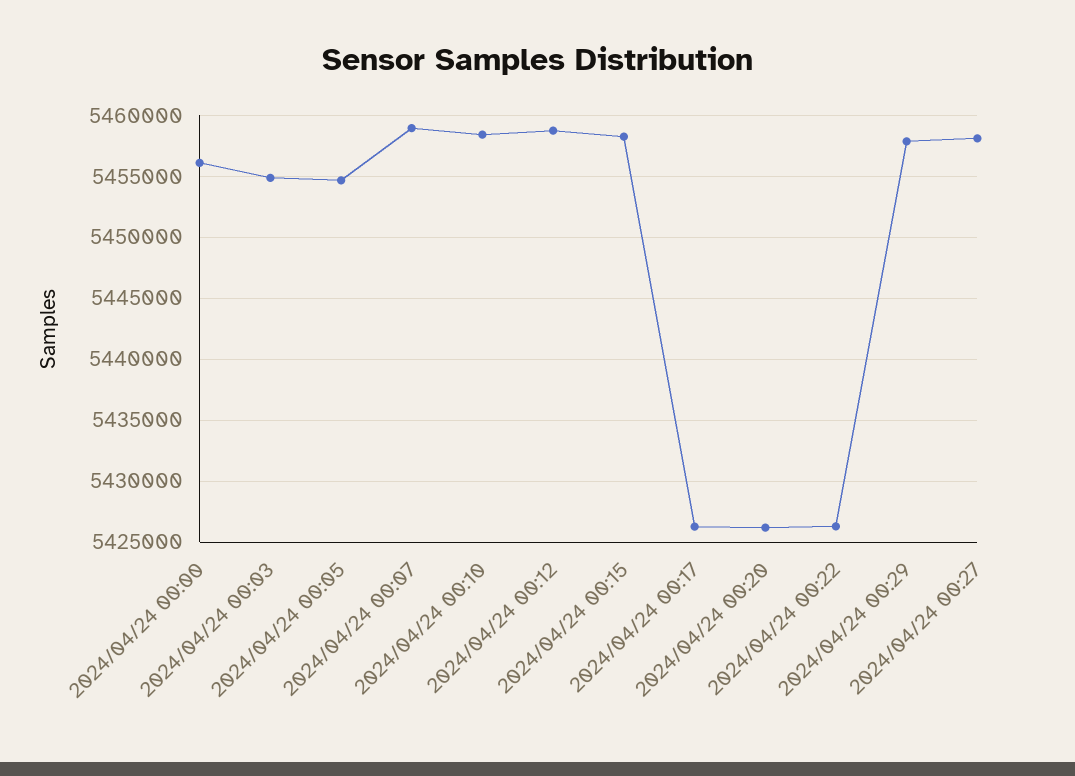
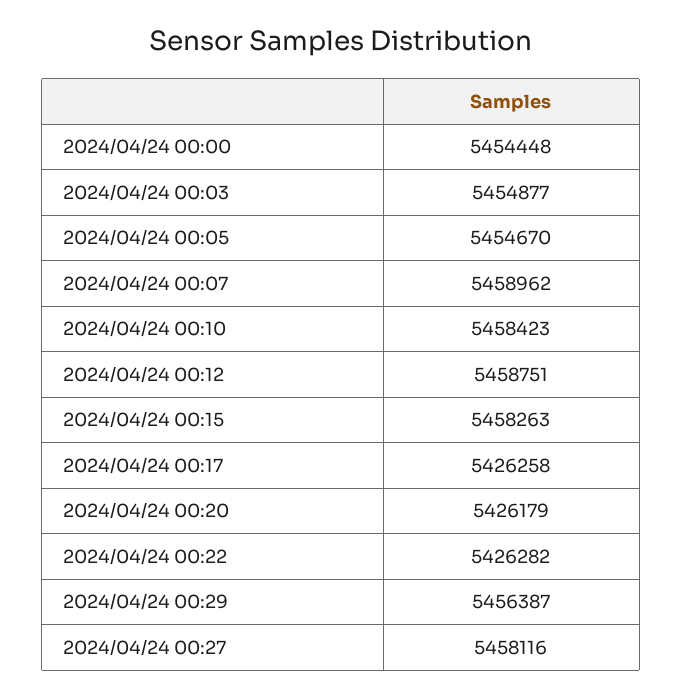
2024/04/24 00:00: 5456000 -> 5454448
2024/04/24 00:29: 5458000 -> 5456387

